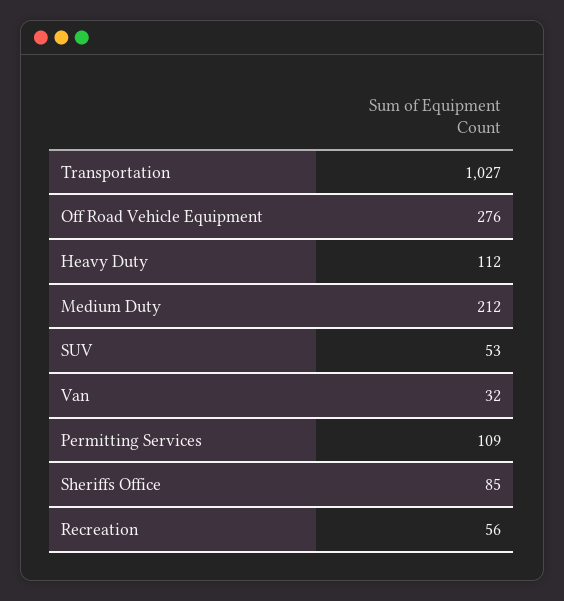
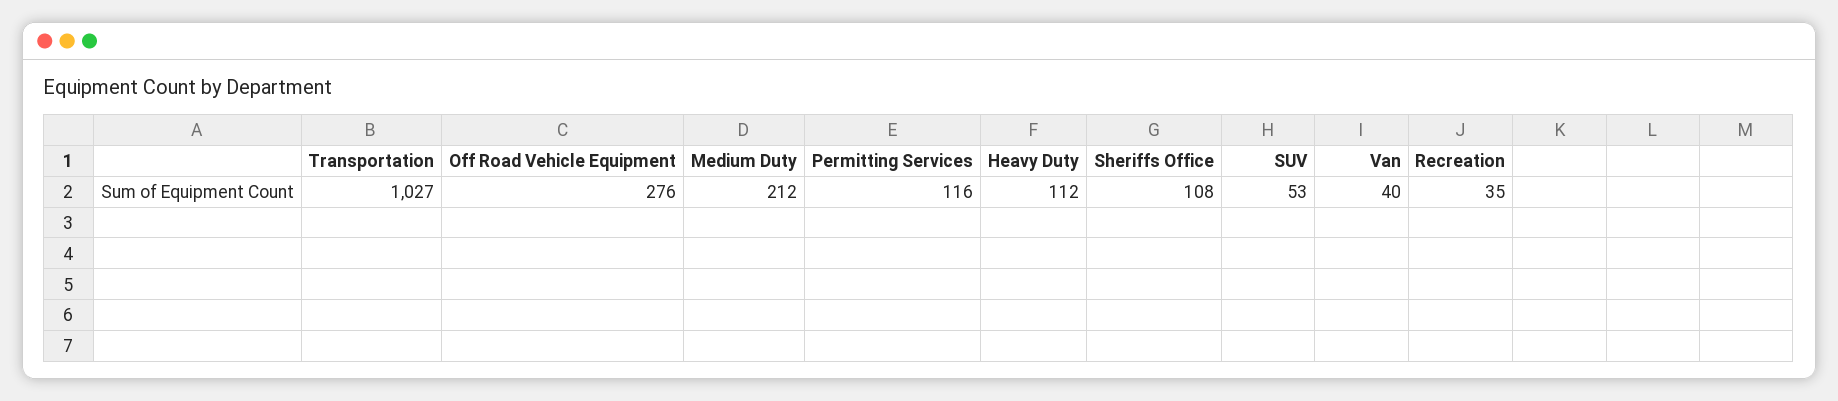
Van: 32 -> 40
Permitting Services: 109 -> 116
Sheriffs Office: 85 -> 108
Recreation: 56 -> 35

